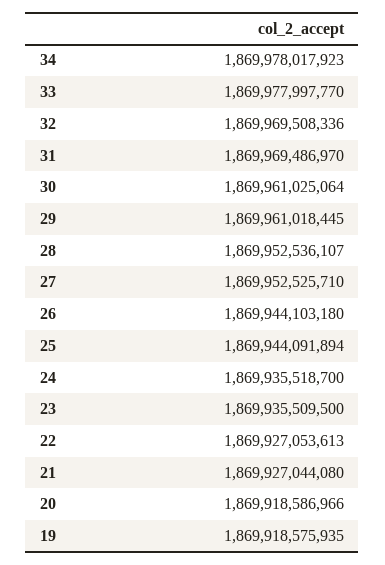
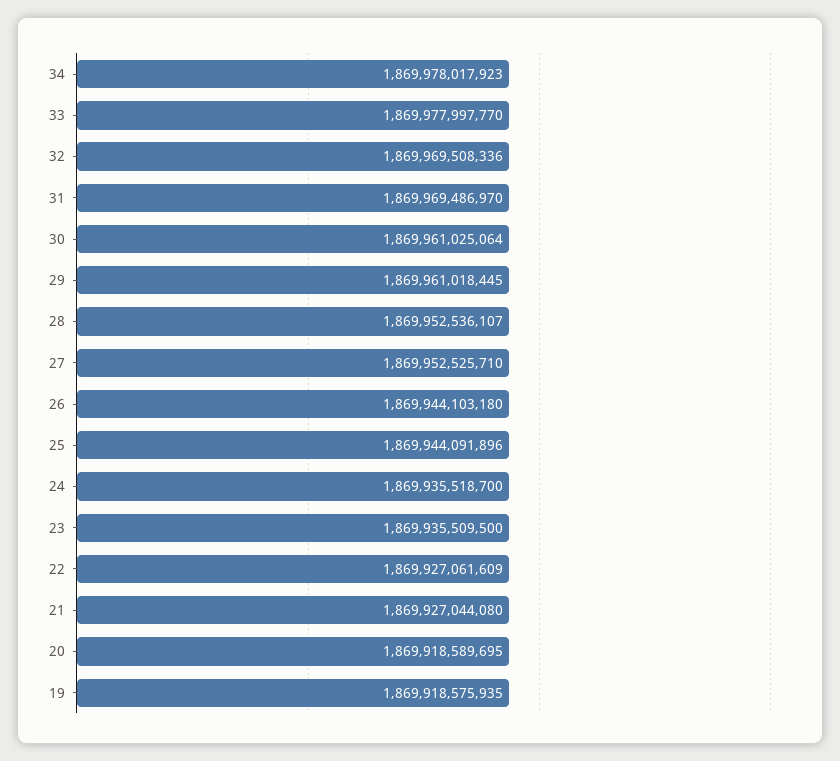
25: 1869944091894 -> 1869944091896
22: 1869927053613 -> 1869927061609
20: 1869918586966 -> 1869918589695

